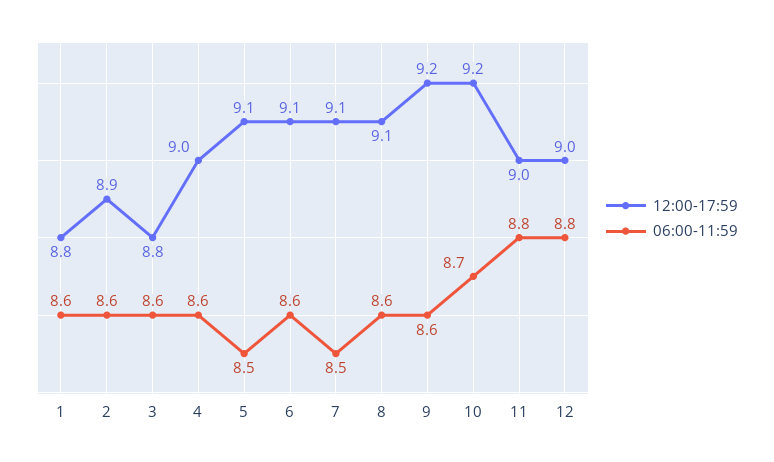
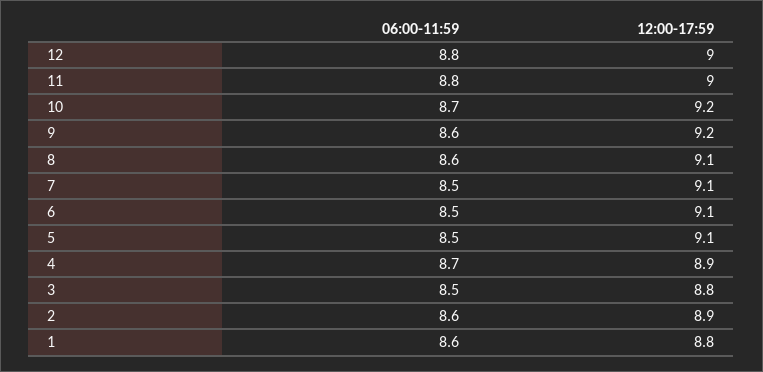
06:00-11:59, 3: 8.6 -> 8.5
12:00-17:59, 4: 9 -> 8.9
06:00-11:59, 4: 8.6 -> 8.7
06:00-11:59, 6: 8.6 -> 8.5

